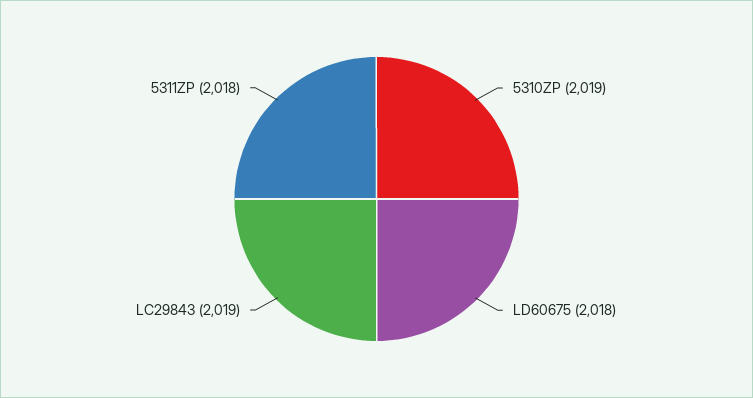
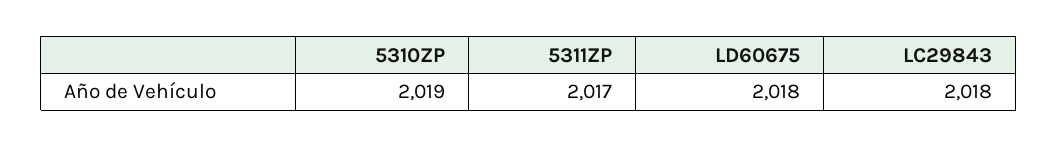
LC29843: 2019 -> 2018
5311ZP: 2018 -> 2017

